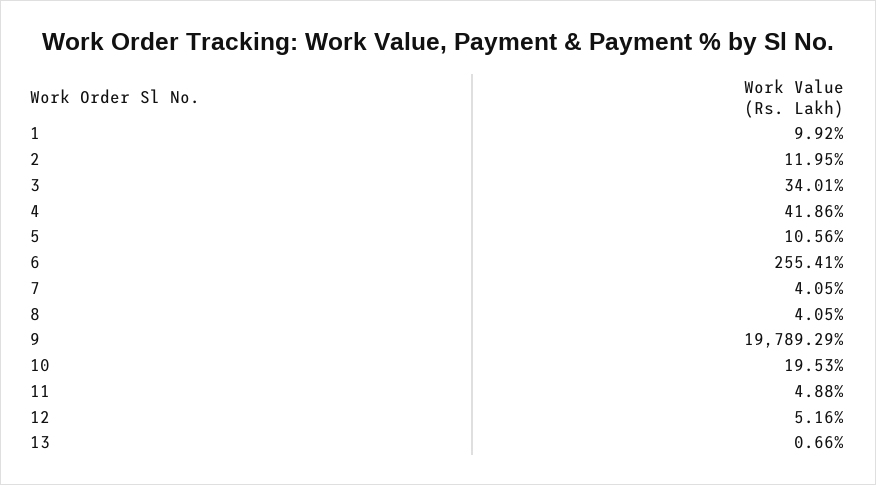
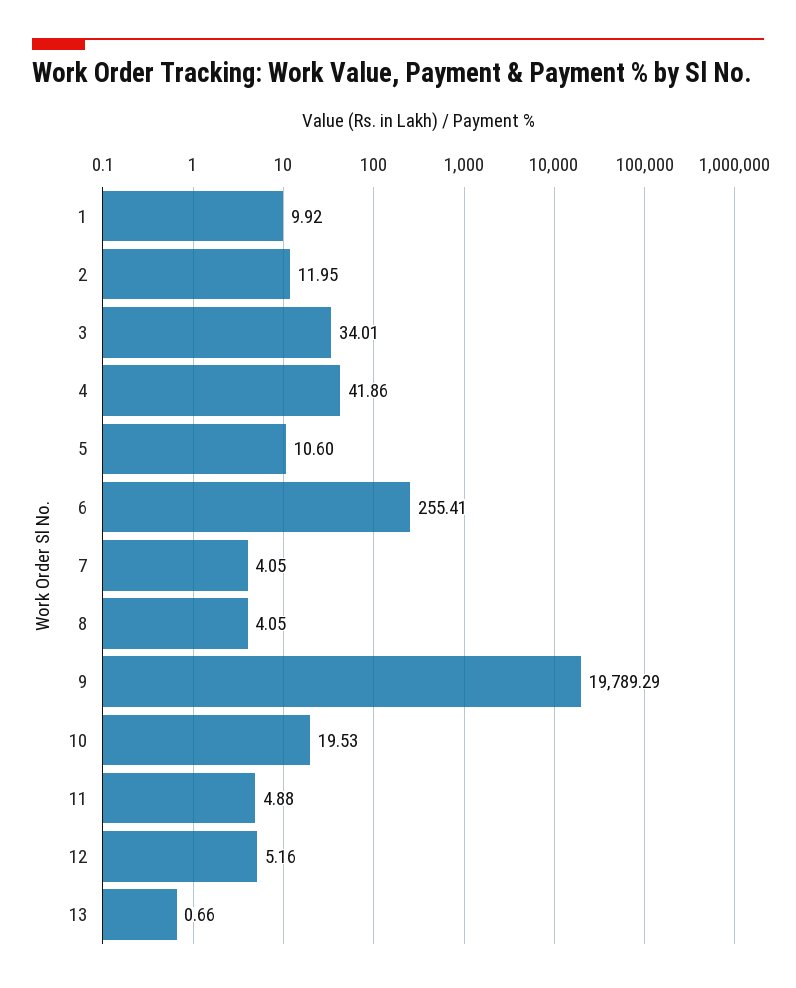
5: 10.56 -> 10.6

